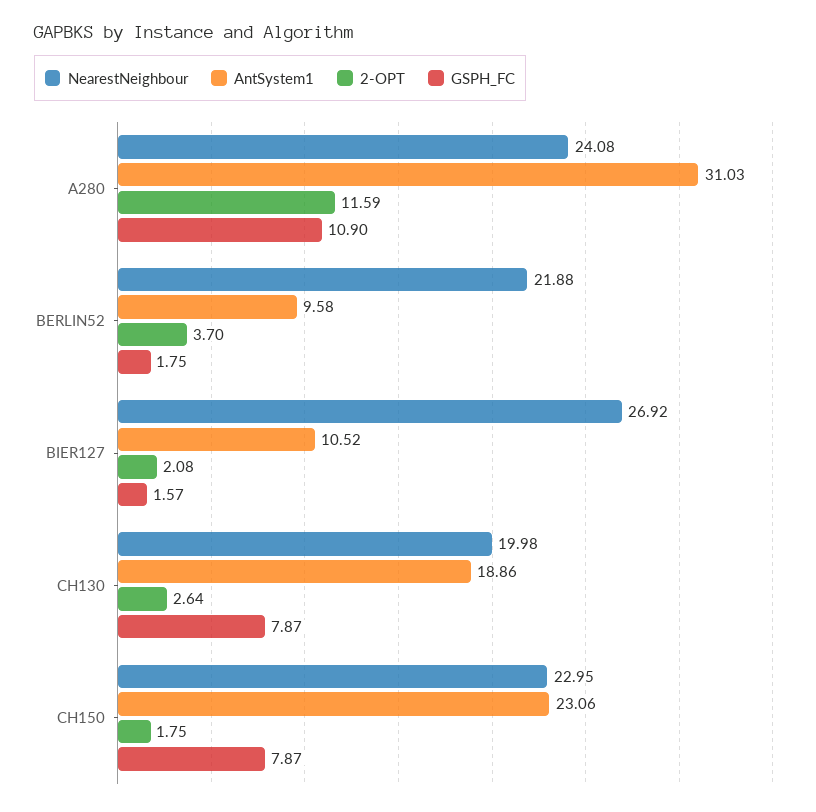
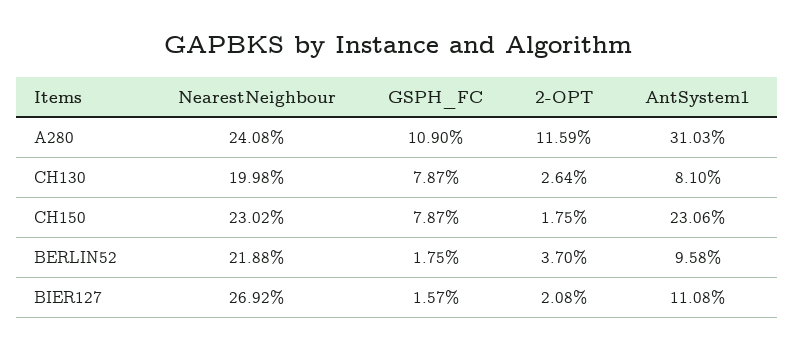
AntSystem1, BIER127: 10.52 -> 11.08
AntSystem1, CH130: 18.86 -> 8.1
NearestNeighbour, CH150: 22.95 -> 23.02

